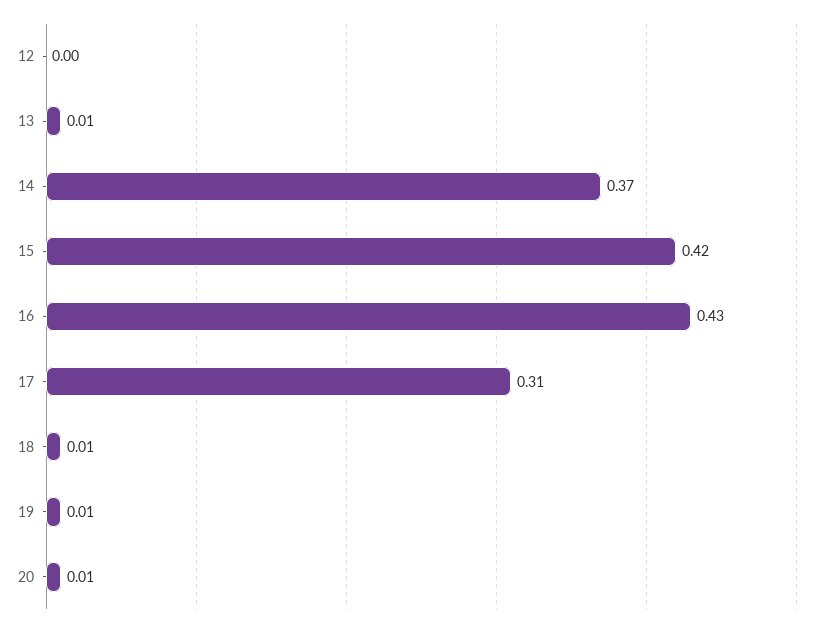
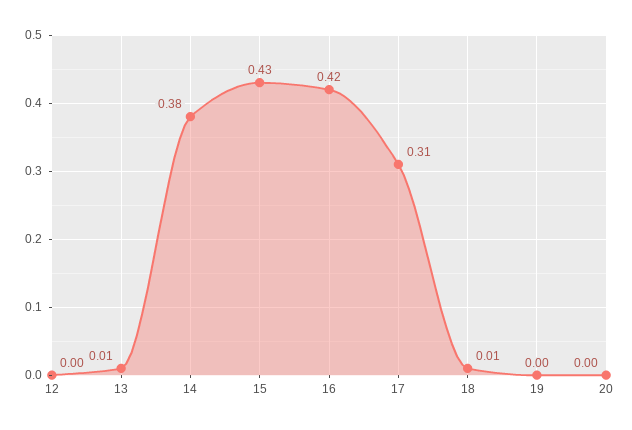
14: 0.37 -> 0.38
15: 0.42 -> 0.43
16: 0.43 -> 0.42
19: 0.01 -> 0
20: 0.01 -> 0

